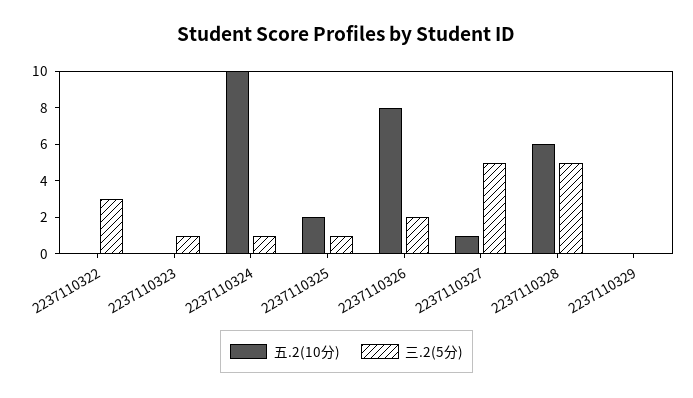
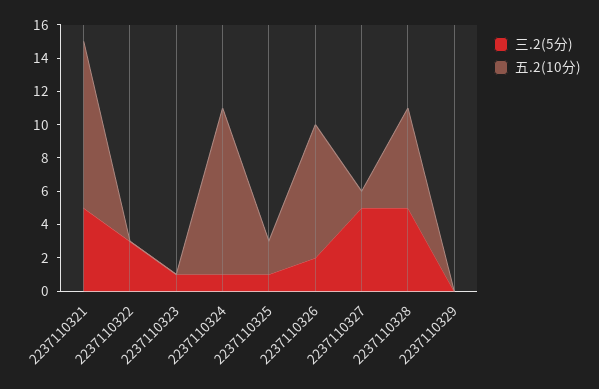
三.2(5分), 2237110321: none -> 5
五.2(10分), 2237110321: none -> 10

